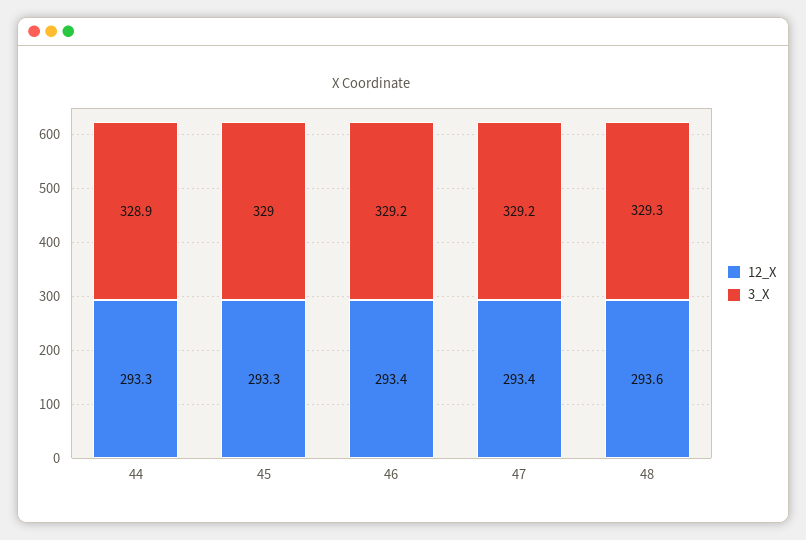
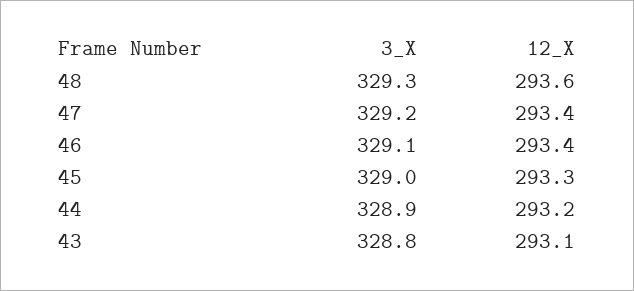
12_X, 44: 293.3 -> 293.2
3_X, 46: 329.2 -> 329.1
3_X, 43: none -> 328.8
12_X, 43: none -> 293.1

